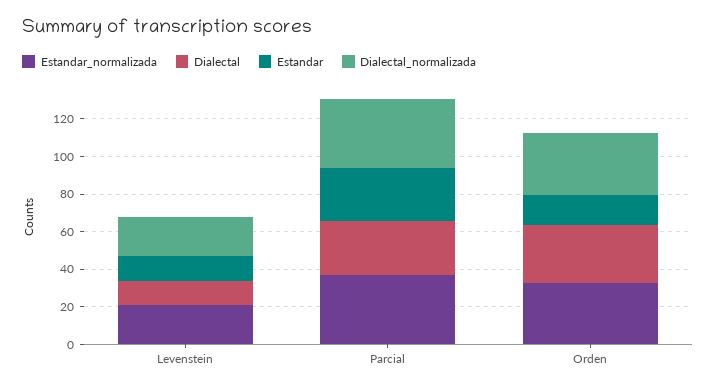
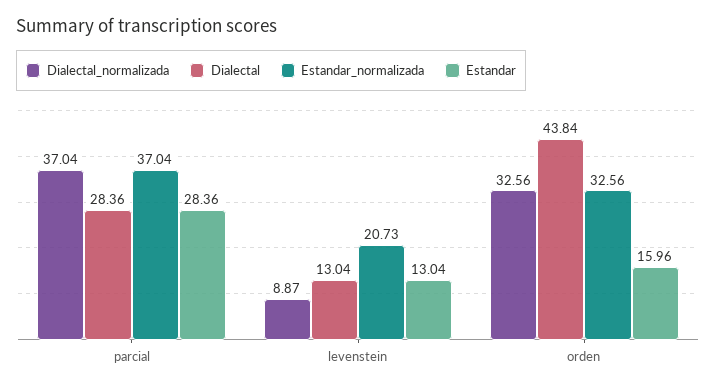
Dialectal_normalizada, Levenstein: 20 -> 8.87
Dialectal, Orden: 30 -> 43.84

